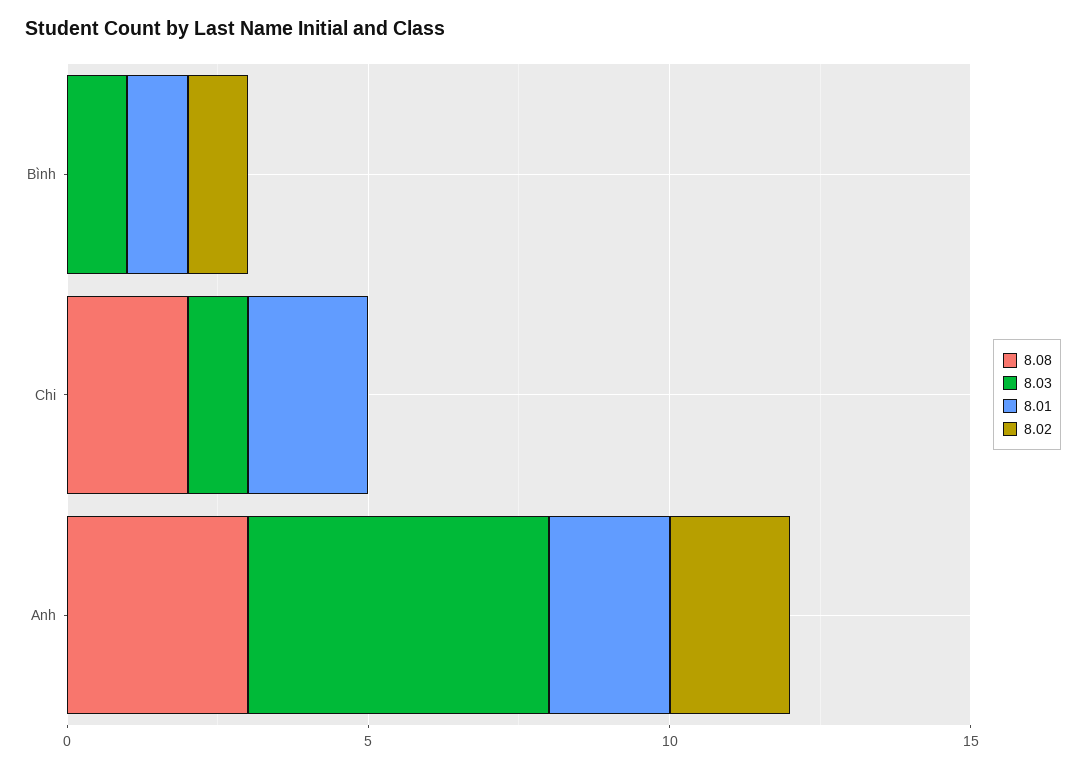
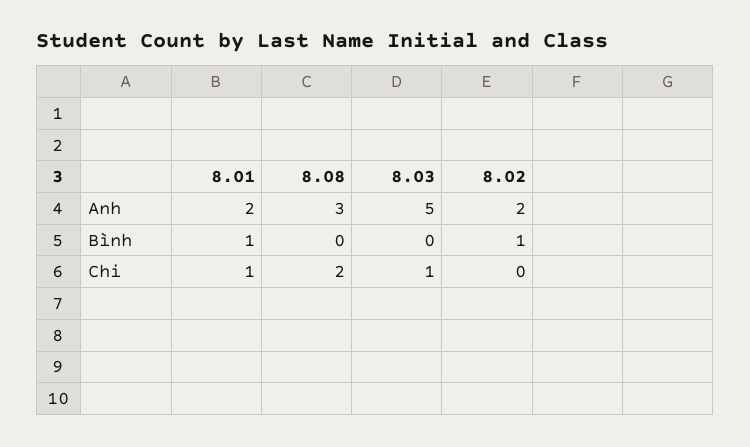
8.03, Bình: 1 -> 0
8.01, Chi: 2 -> 1

